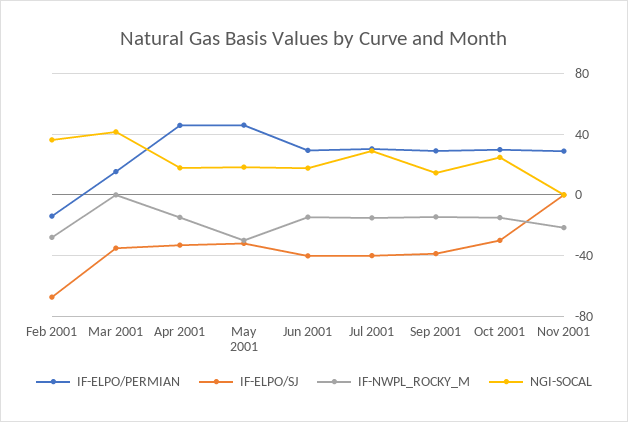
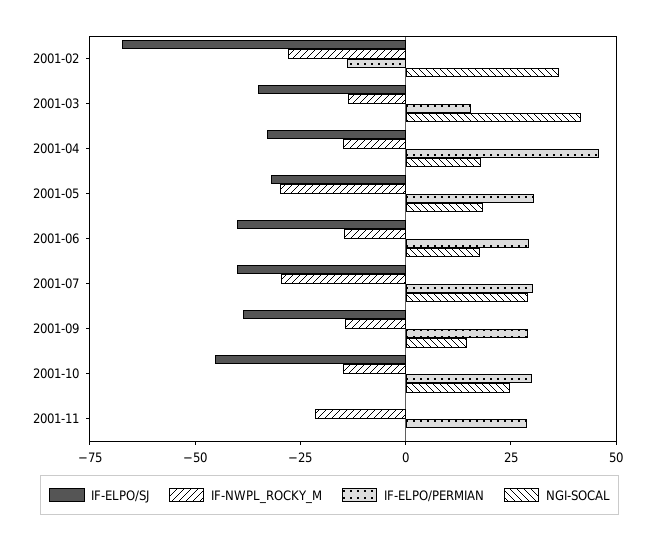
IF-NWPL_ROCKY_M, Mar 2001: 0 -> -15
IF-ELPO/PERMIAN, May 2001: 45 -> 30
IF-NWPL_ROCKY_M, Jul 2001: -15 -> -30
IF-ELPO/SJ, Oct 2001: -30 -> -45

